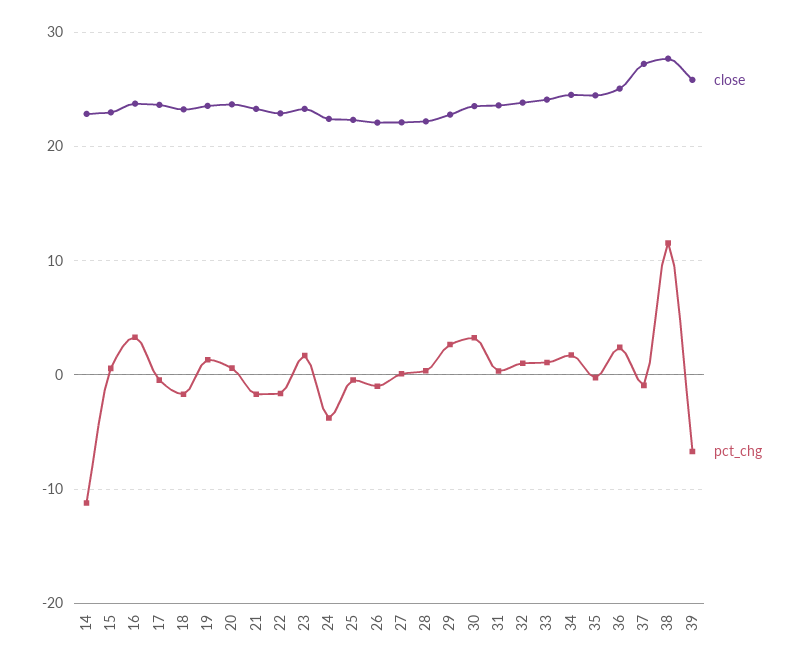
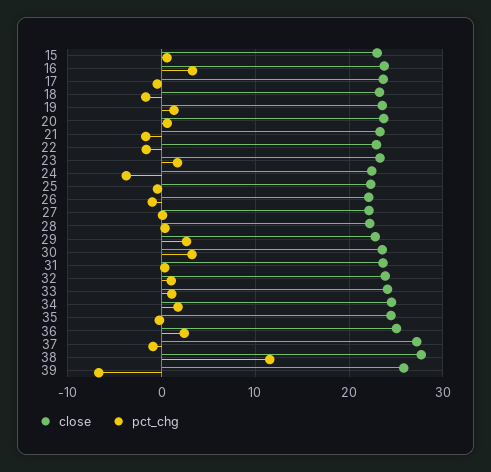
close, 14: 23 -> none
pct_chg, 14: -11 -> none

